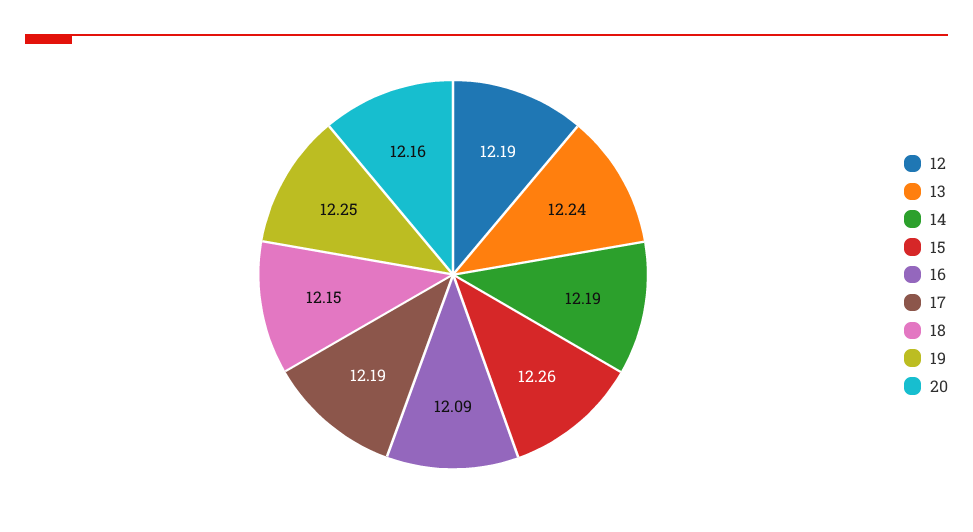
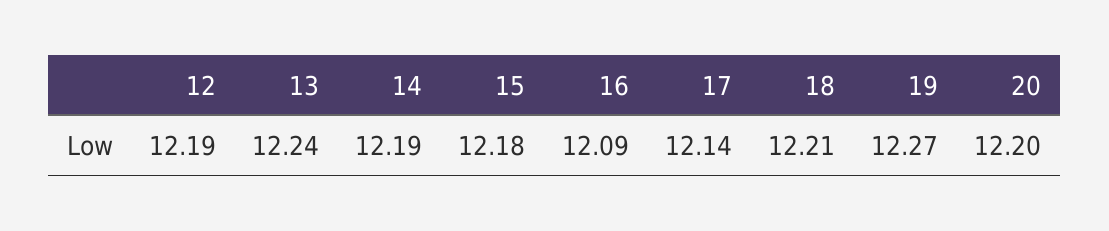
15: 12.26 -> 12.18
17: 12.19 -> 12.14
18: 12.15 -> 12.21
19: 12.25 -> 12.27
20: 12.16 -> 12.2

